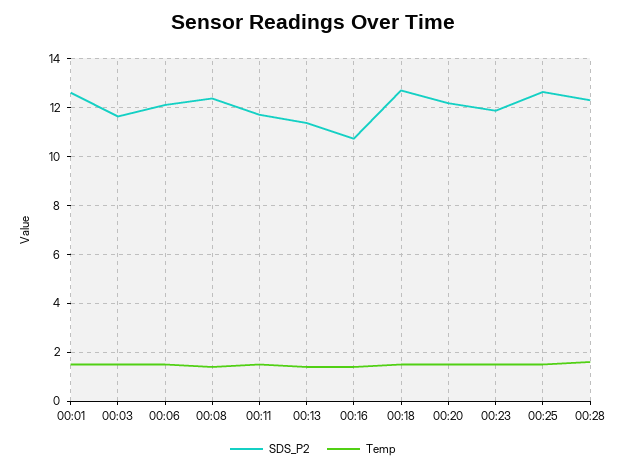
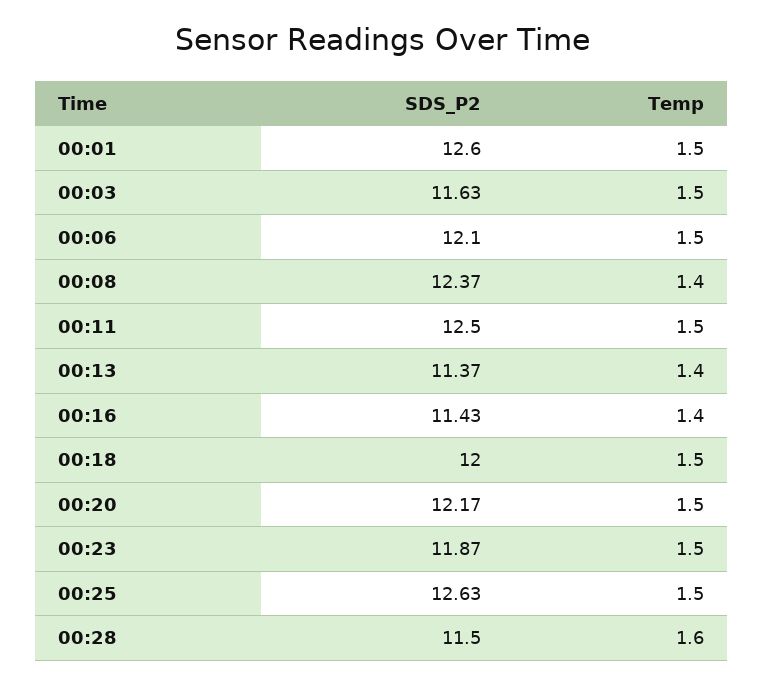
SDS_P2, 00:11: 11.75 -> 12.5
SDS_P2, 00:16: 10.75 -> 11.43
SDS_P2, 00:18: 12.75 -> 12
SDS_P2, 00:28: 12.25 -> 11.5

